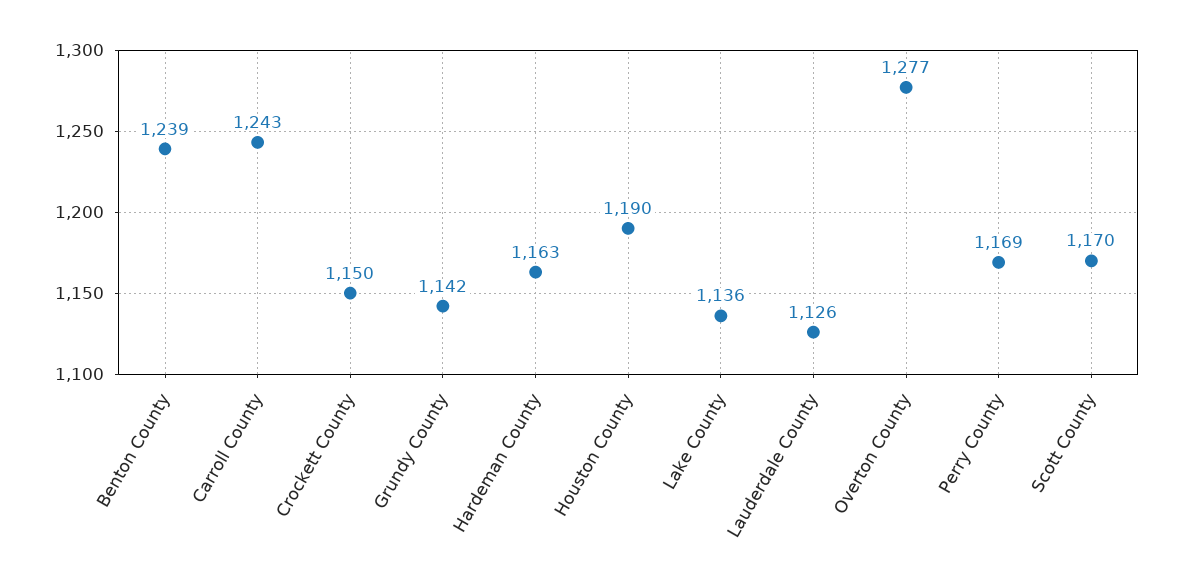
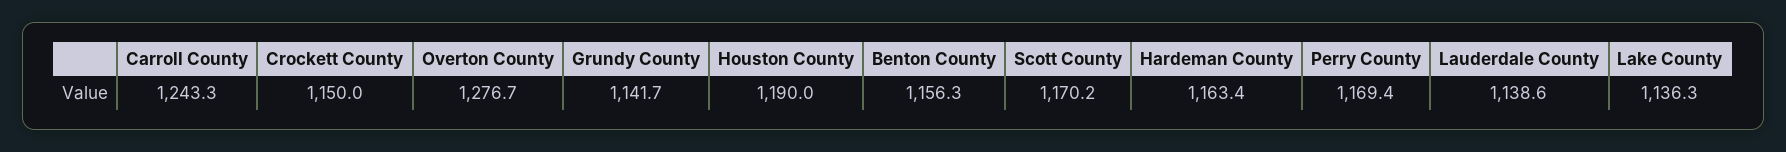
Benton County: 1239 -> 1156.3
Lauderdale County: 1126 -> 1138.6

